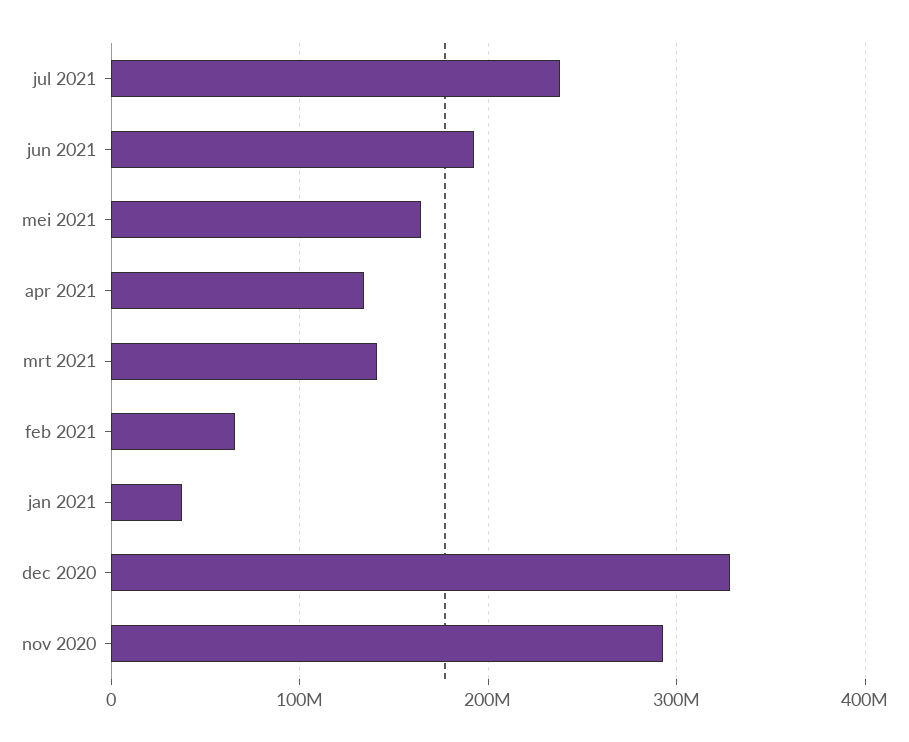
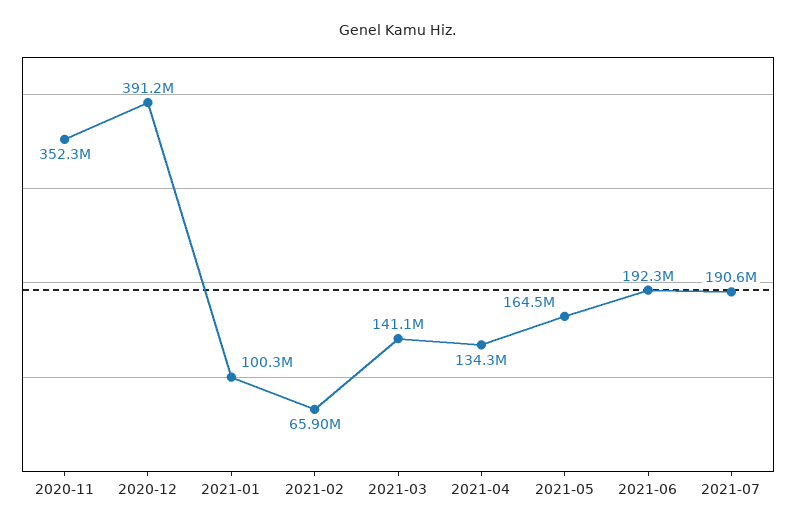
jul 2021: 240000000 -> 190600000
jan 2021: 40000000 -> 100300000
dec 2020: 330000000 -> 391200000
nov 2020: 290000000 -> 352300000

